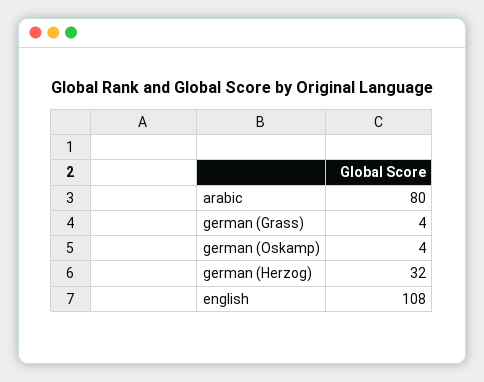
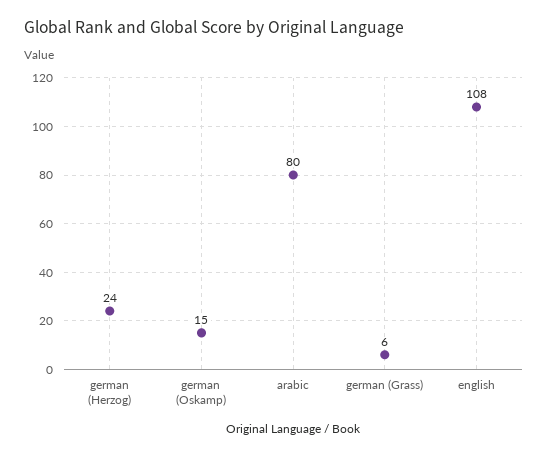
german (Grass): 4 -> 6
german (Oskamp): 4 -> 15
german (Herzog): 32 -> 24

